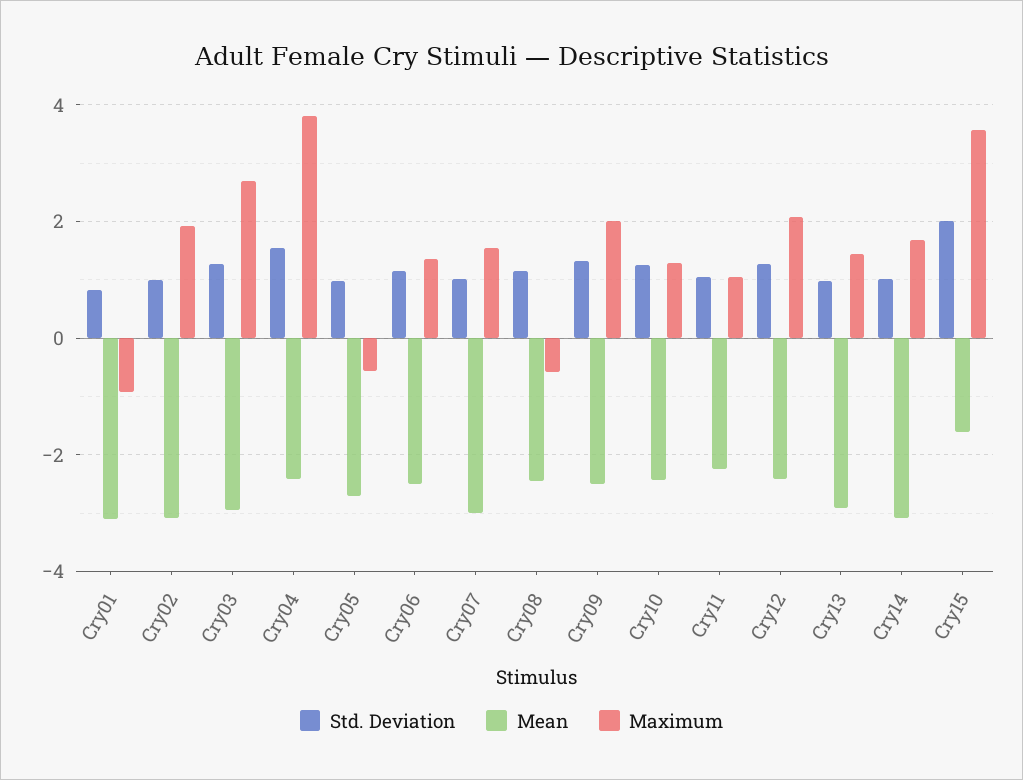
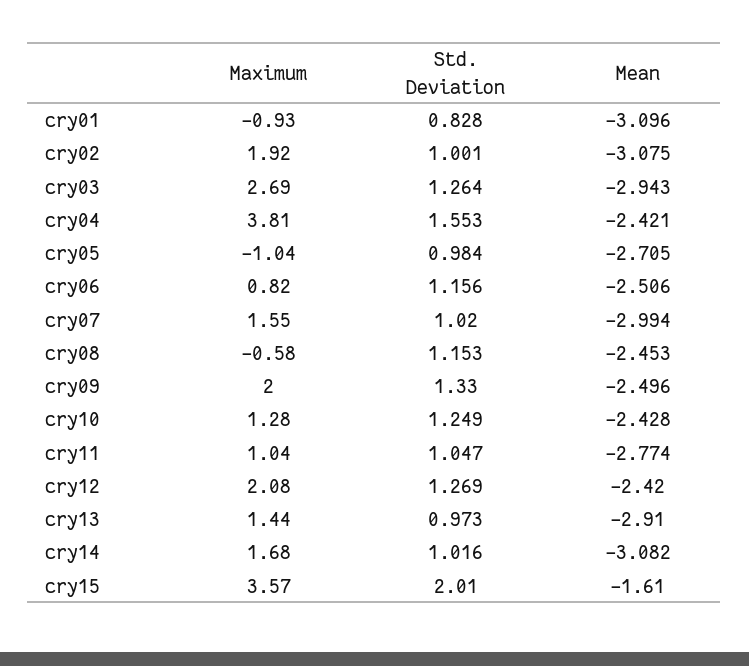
Maximum, Cry05: -0.6 -> -1.04
Maximum, Cry06: 1.4 -> 0.82
Mean, Cry11: -2.2 -> -2.774

